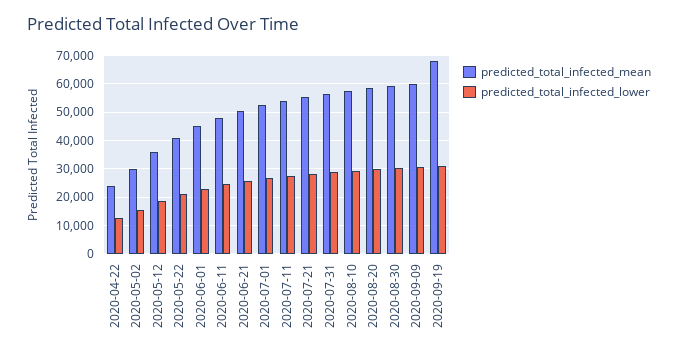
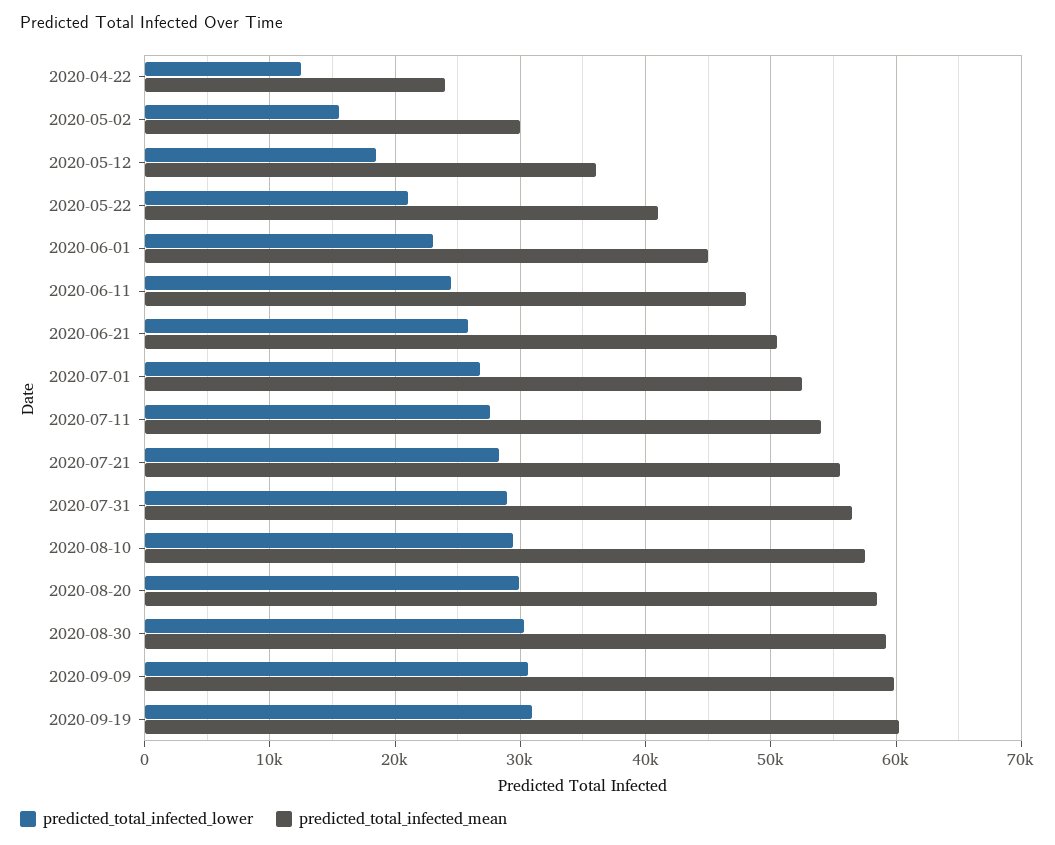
predicted_total_infected_mean, 2020-09-19: 67500 -> 60000

